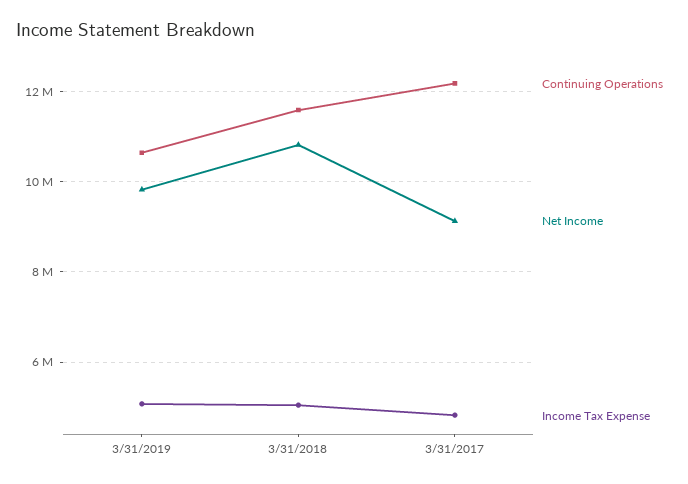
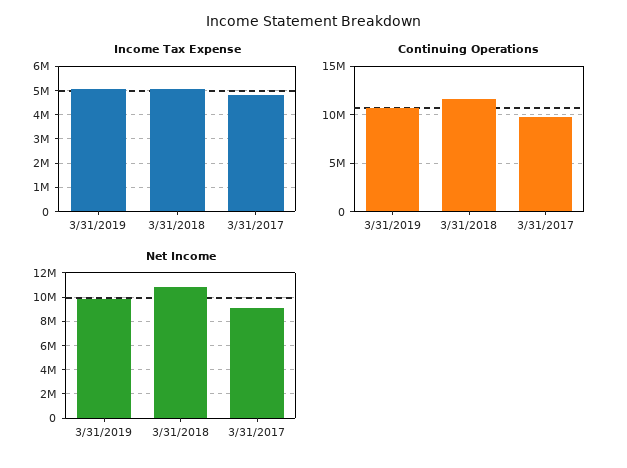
Continuing Operations, 3/31/2017: 12200000 -> 10000000

